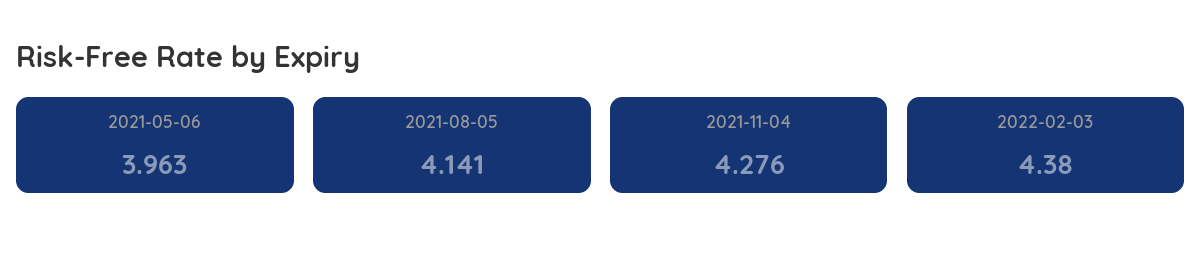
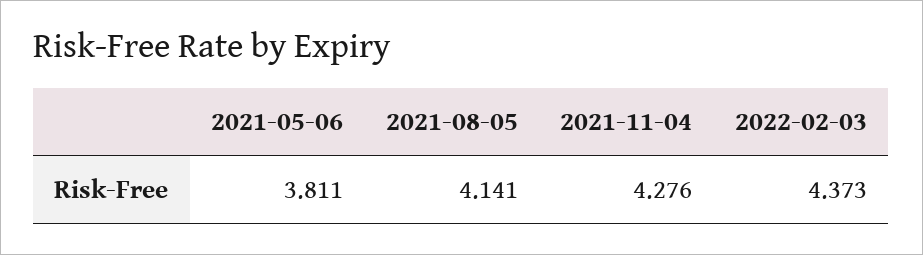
2021-05-06: 3.963 -> 3.811
2022-02-03: 4.38 -> 4.373

